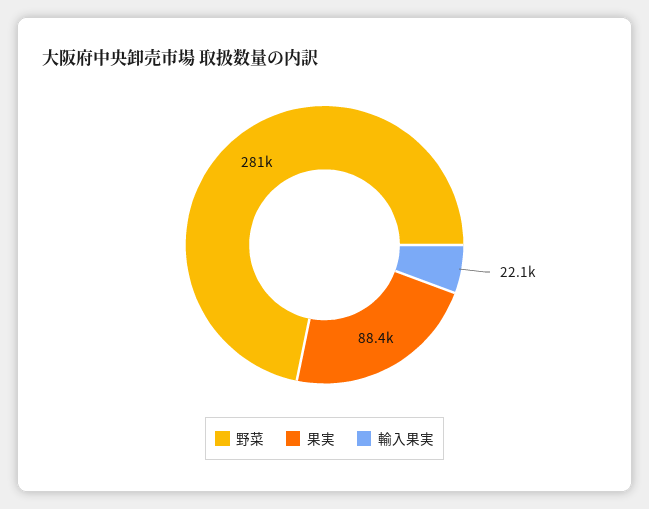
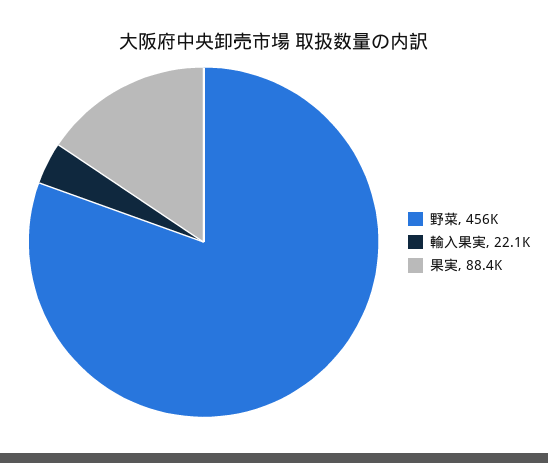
野菜: 281000 -> 456000

